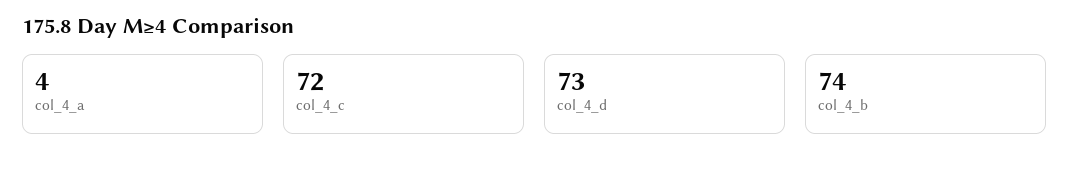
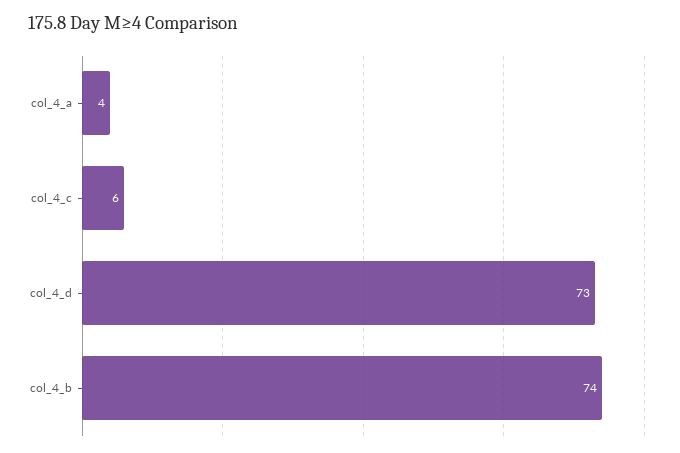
col_4_c: 72 -> 6

